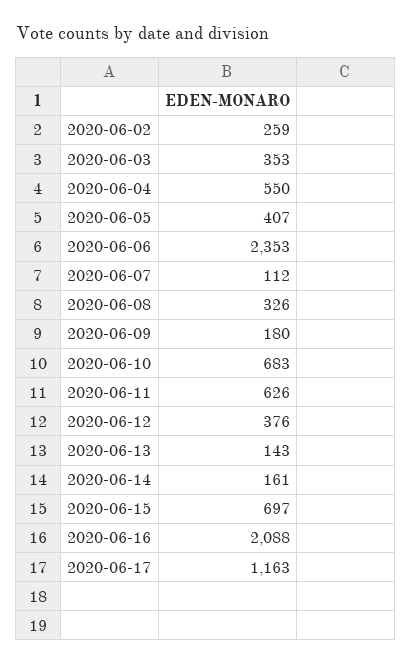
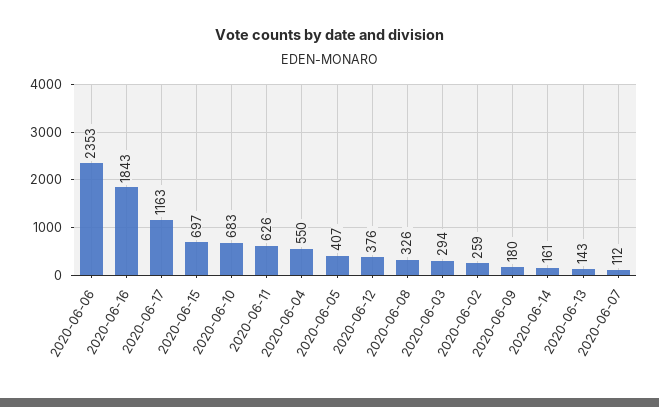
2020-06-03: 353 -> 294
2020-06-16: 2088 -> 1843

